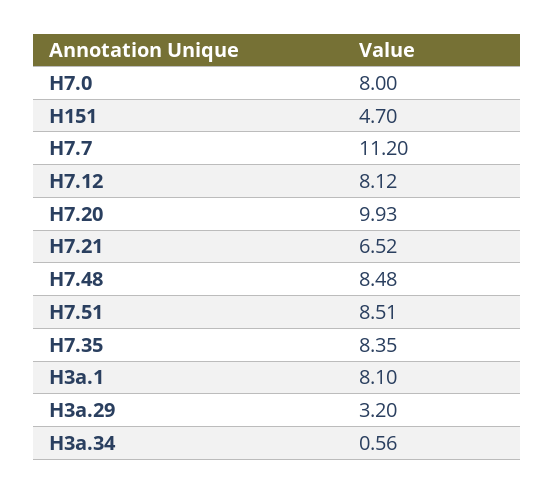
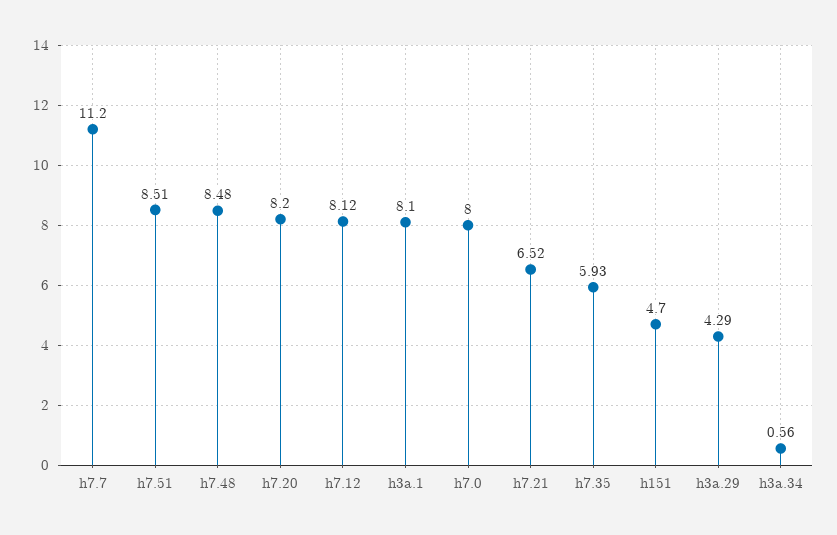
H7.20: 9.93 -> 8.2
H7.35: 8.35 -> 5.93
H3a.29: 3.2 -> 4.29

